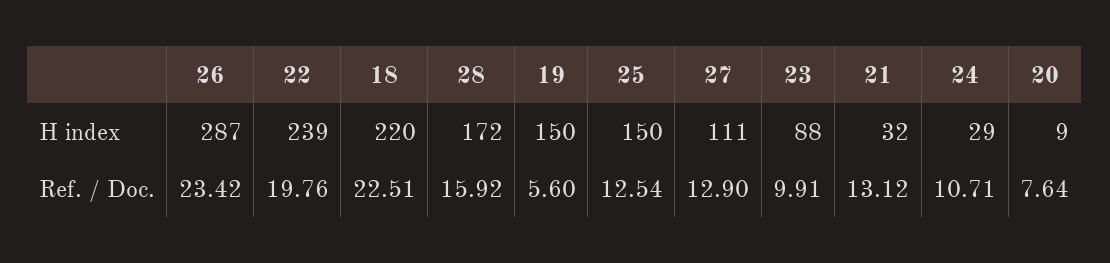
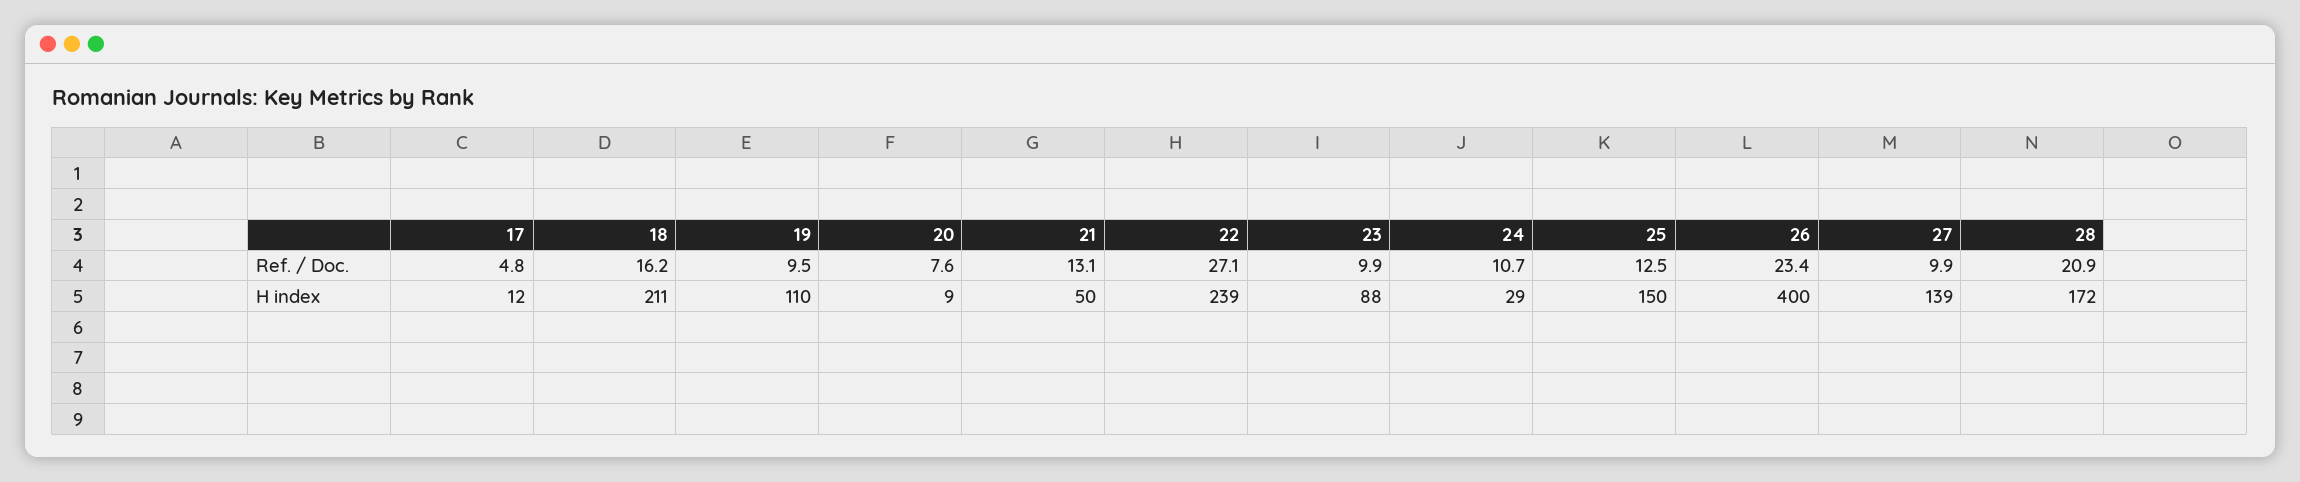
26, H index: 287 -> 400
18, H index: 220 -> 211
19, H index: 150 -> 110
27, H index: 111 -> 139
21, H index: 32 -> 50
22, Ref. / Doc.: 19.76 -> 27.1
18, Ref. / Doc.: 22.51 -> 16.2
28, Ref. / Doc.: 15.92 -> 20.9
19, Ref. / Doc.: 5.6 -> 9.5
27, Ref. / Doc.: 12.9 -> 9.9
17, Ref. / Doc.: none -> 4.8
17, H index: none -> 12

